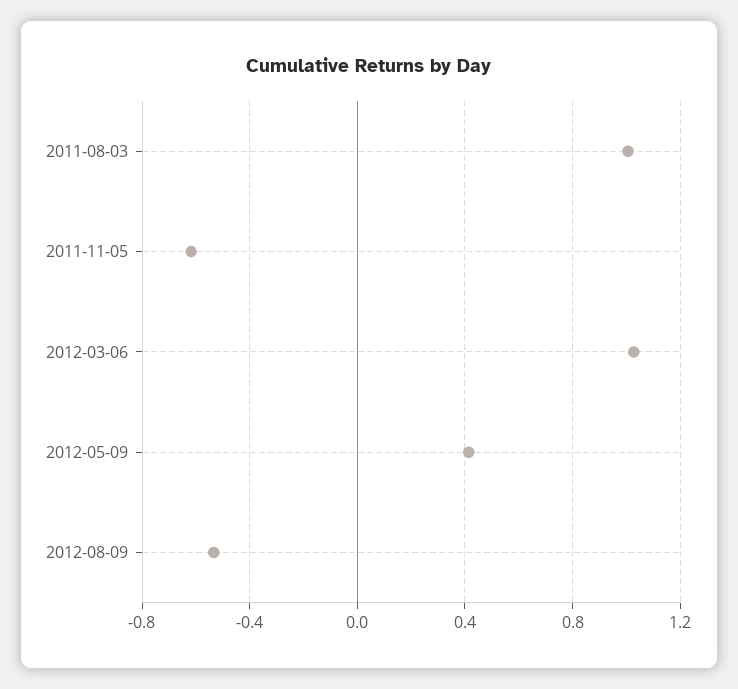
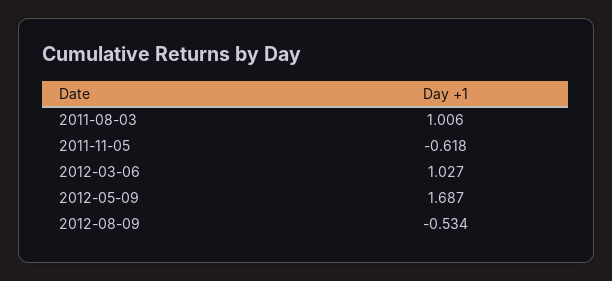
2012-05-09: 0.4 -> 1.687

